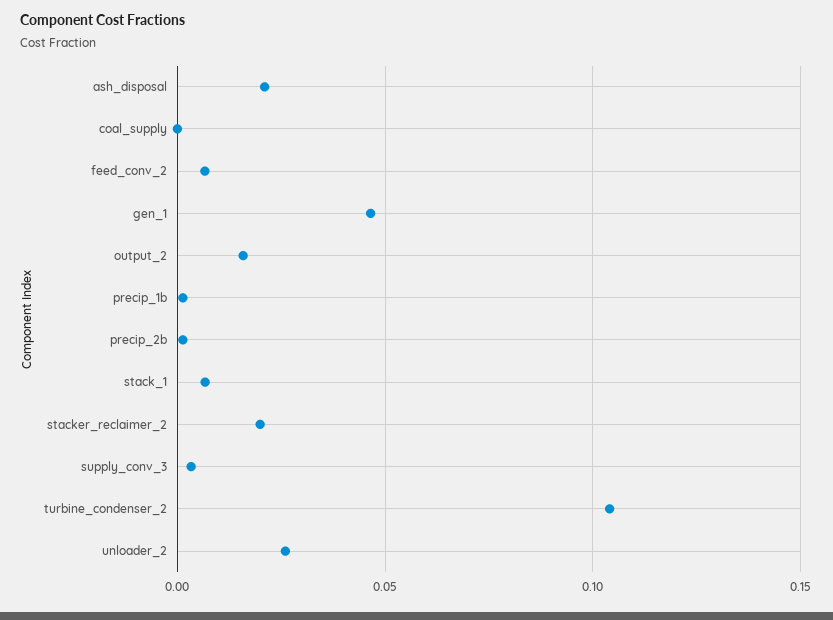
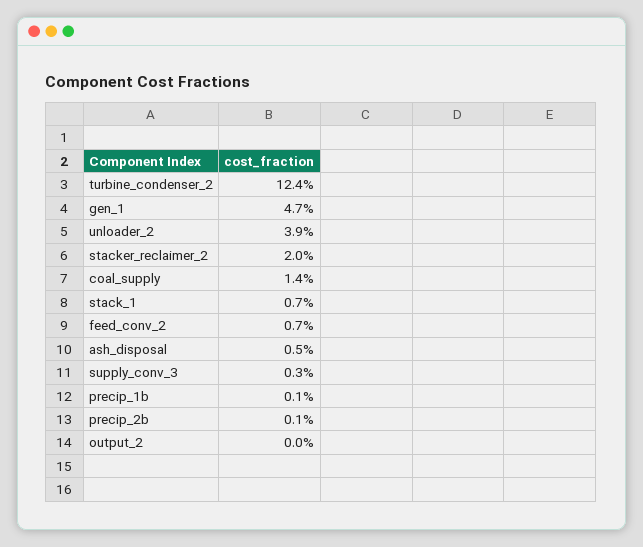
ash_disposal: 0.02 -> 0.005
coal_supply: 0 -> 0.014
output_2: 0.015 -> 0
turbine_condenser_2: 0.105 -> 0.124
unloader_2: 0.025 -> 0.039

